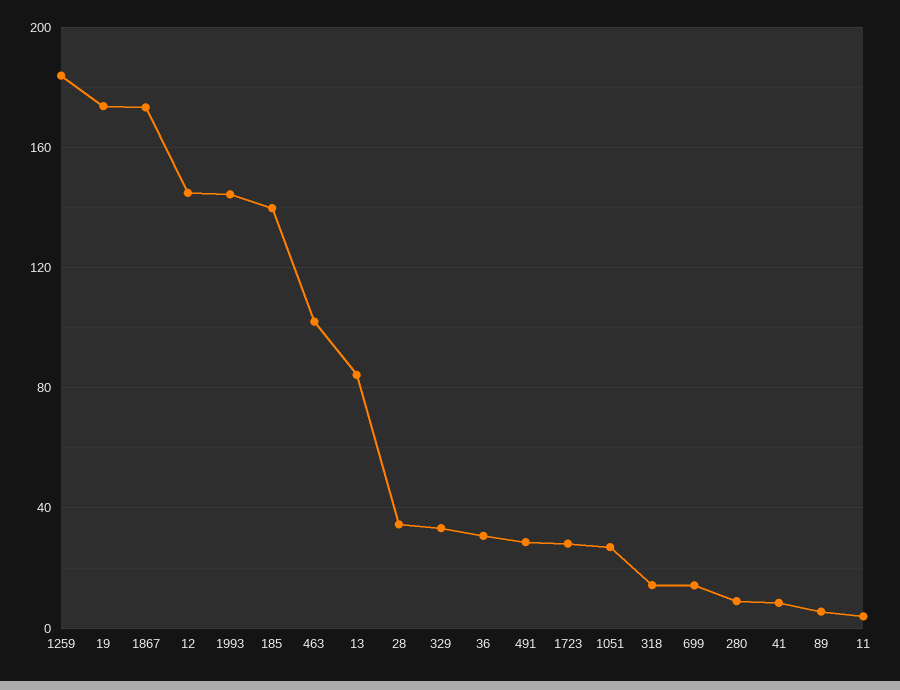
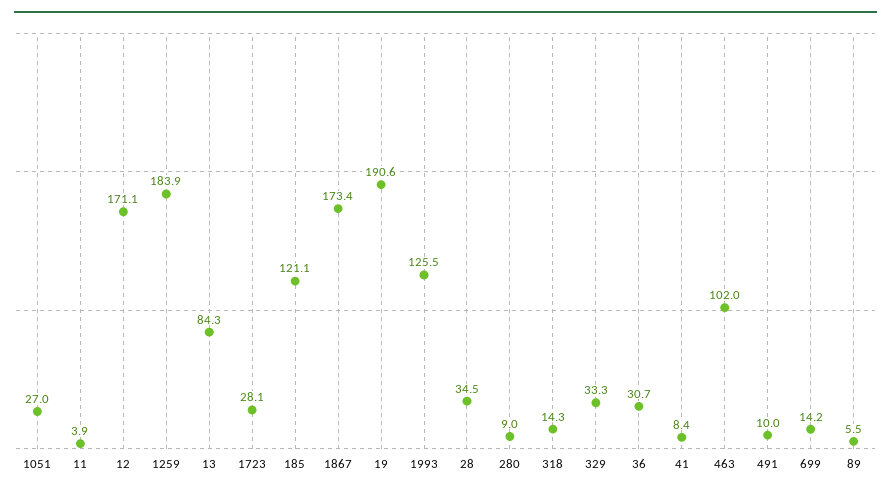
19: 175 -> 190.6
12: 145 -> 171.1
1993: 145 -> 125.5
185: 140 -> 121.1
491: 30 -> 10

